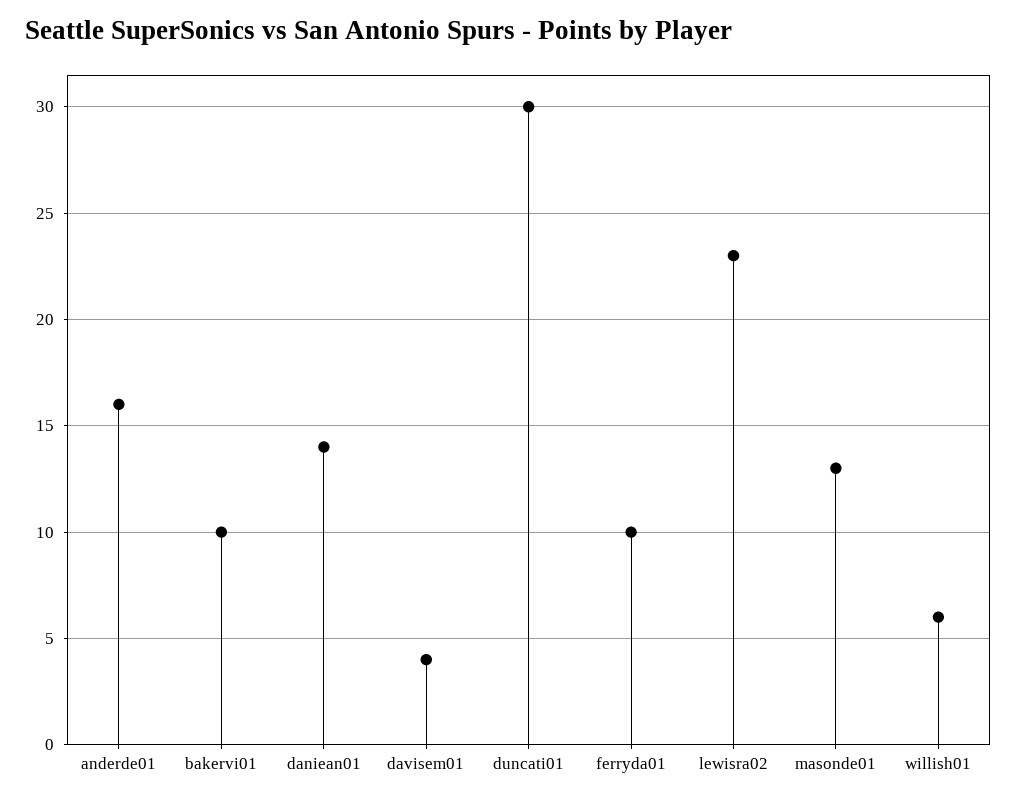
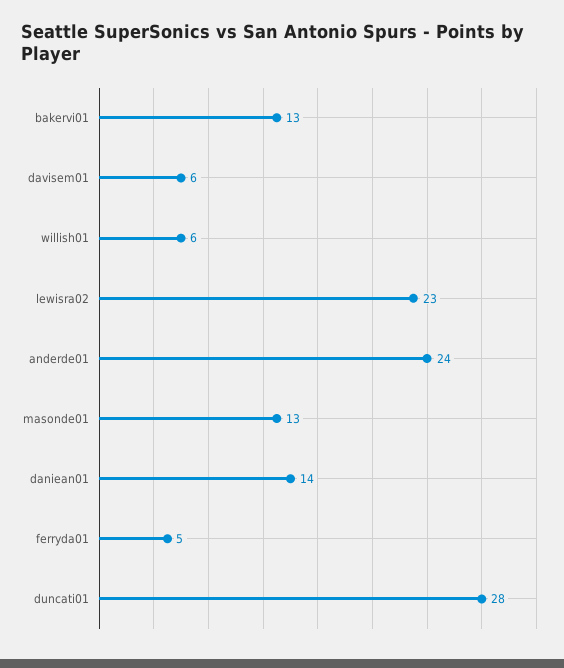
anderde01: 16 -> 24
bakervi01: 10 -> 13
davisem01: 4 -> 6
duncati01: 30 -> 28
ferryda01: 10 -> 5

